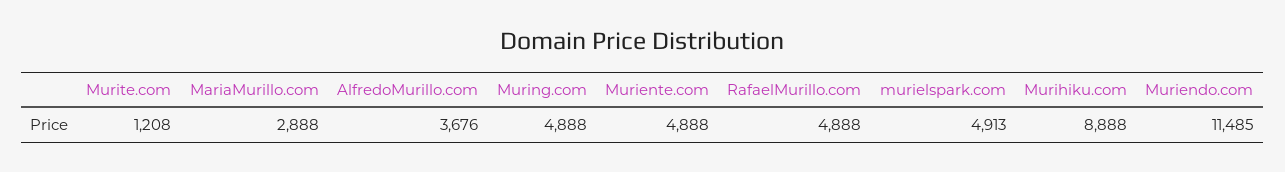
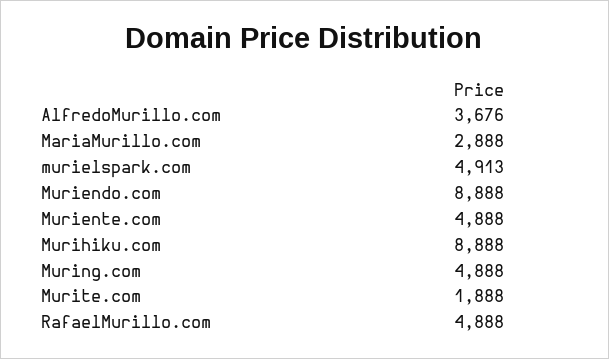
Murite.com: 1208 -> 1888
Muriendo.com: 11485 -> 8888

